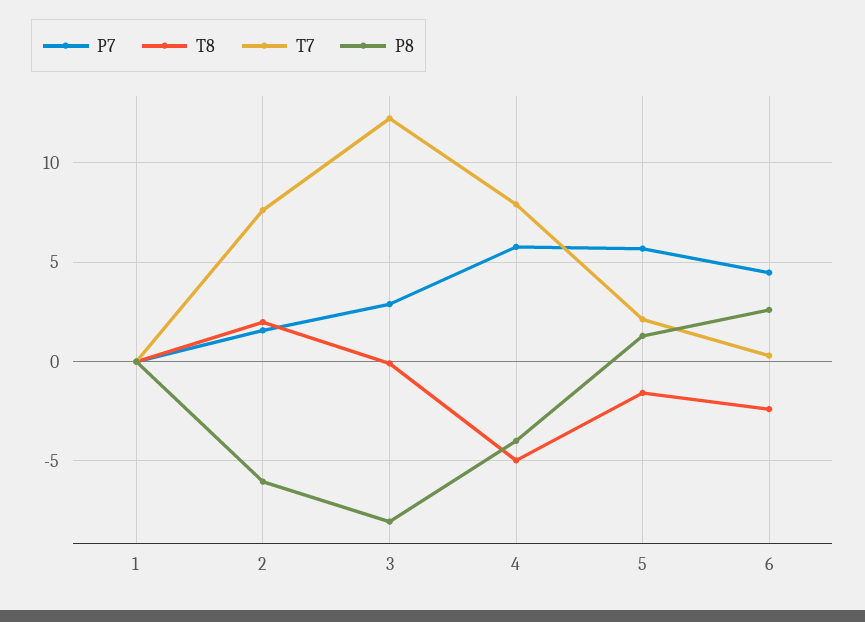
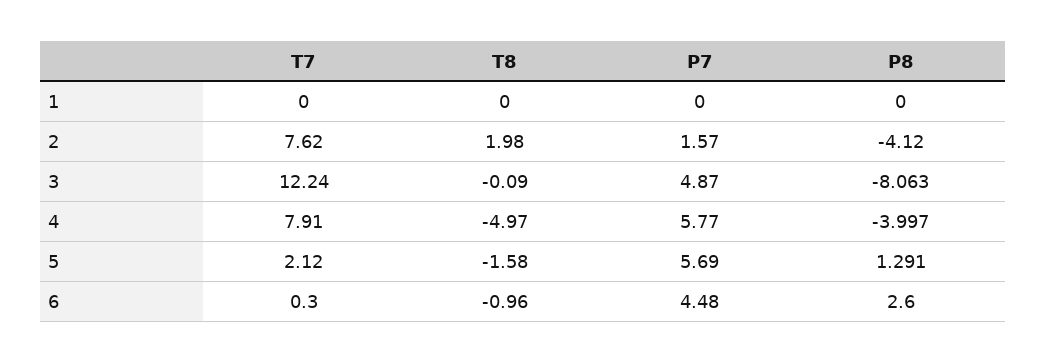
P8, 2: -6 -> -4.12
P7, 3: 3 -> 4.87
T8, 6: -2.5 -> -0.96

